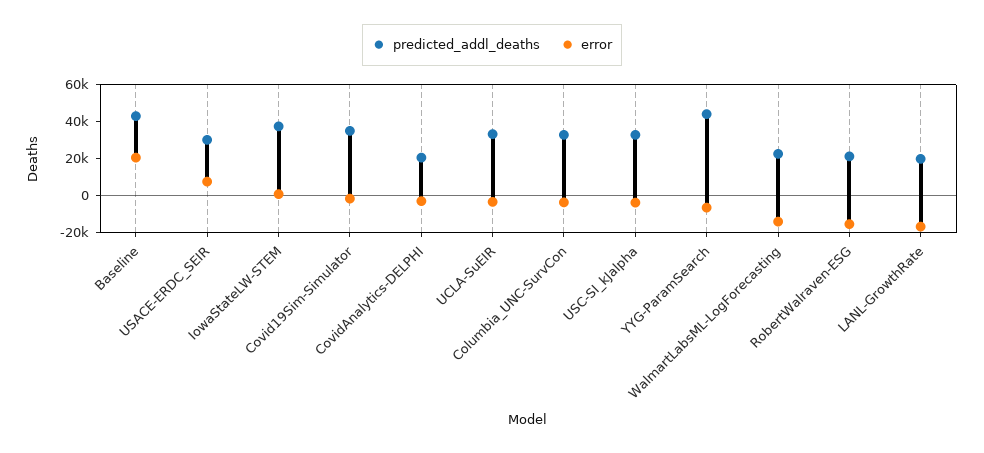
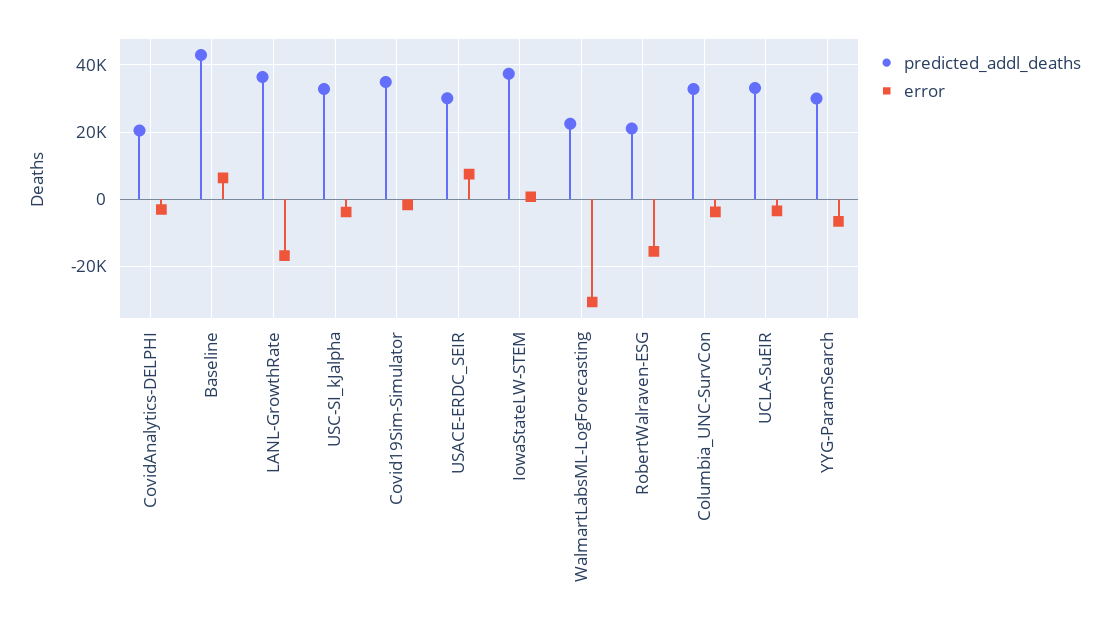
error, Baseline: 20000 -> 6000
predicted_addl_deaths, YYG-ParamSearch: 45000 -> 30000
error, WalmartLabsML-LogForecasting: -15000 -> -30000
predicted_addl_deaths, LANL-GrowthRate: 20000 -> 36000

